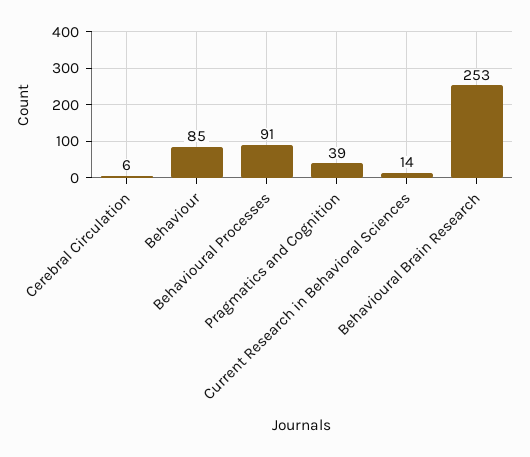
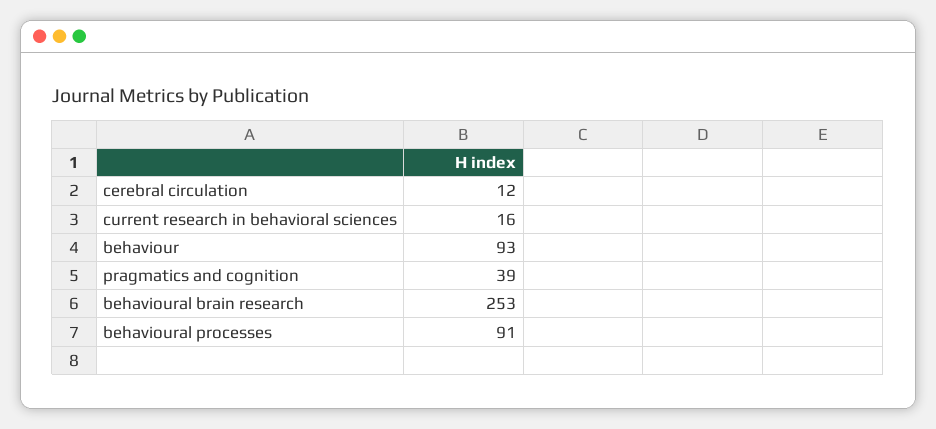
Cerebral Circulation: 6 -> 12
Behaviour: 85 -> 93
Current Research in Behavioral Sciences: 14 -> 16

